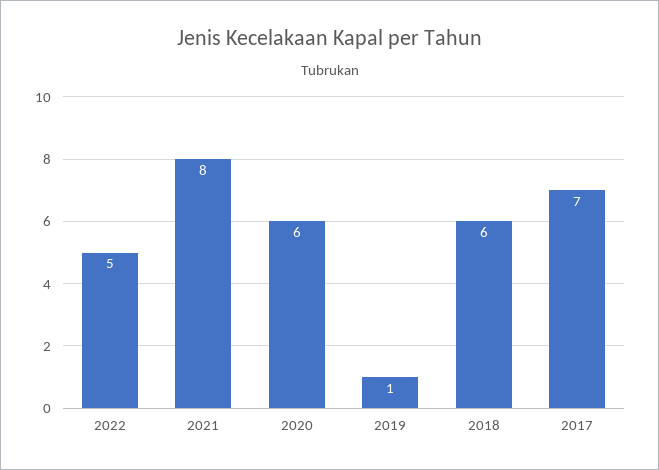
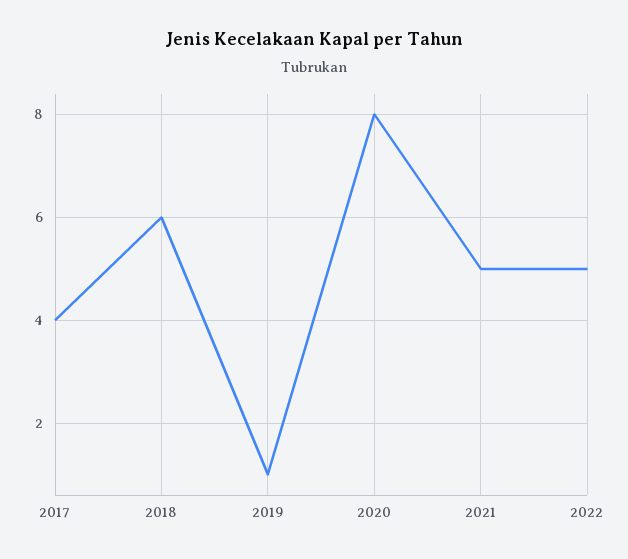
2021: 8 -> 5
2020: 6 -> 8
2017: 7 -> 4

